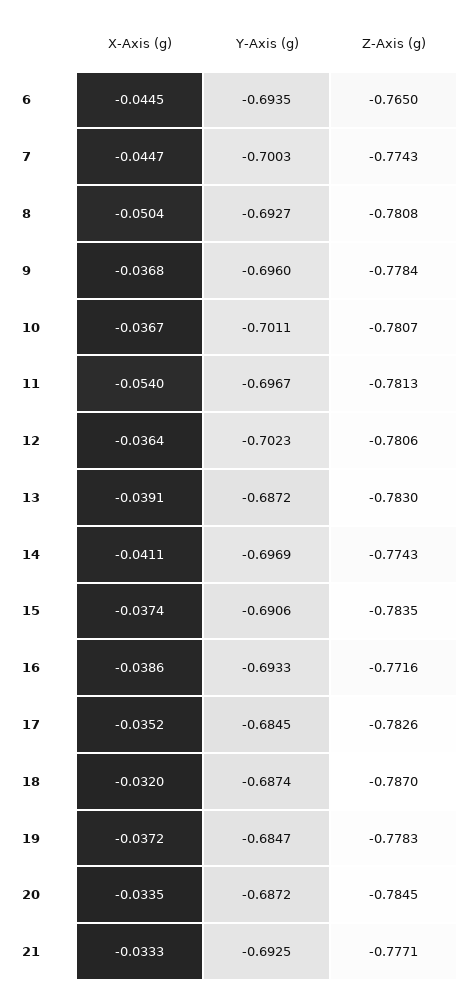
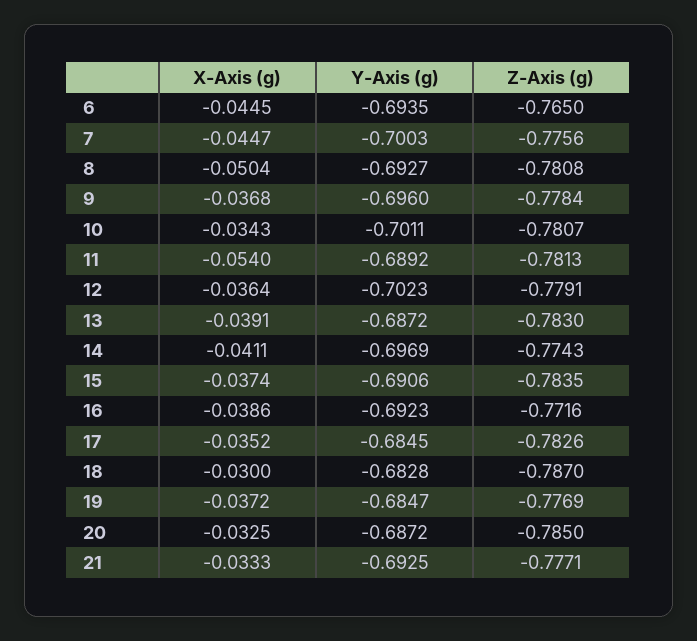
Z-Axis (g), 7: -0.7743 -> -0.7756
X-Axis (g), 10: -0.0367 -> -0.0343
Y-Axis (g), 11: -0.6967 -> -0.6892
Z-Axis (g), 12: -0.7806 -> -0.7791
Y-Axis (g), 16: -0.6933 -> -0.6923
X-Axis (g), 18: -0.032 -> -0.03
Y-Axis (g), 18: -0.6874 -> -0.6828
Z-Axis (g), 19: -0.7783 -> -0.7769
X-Axis (g), 20: -0.0335 -> -0.0325
Z-Axis (g), 20: -0.7845 -> -0.785

